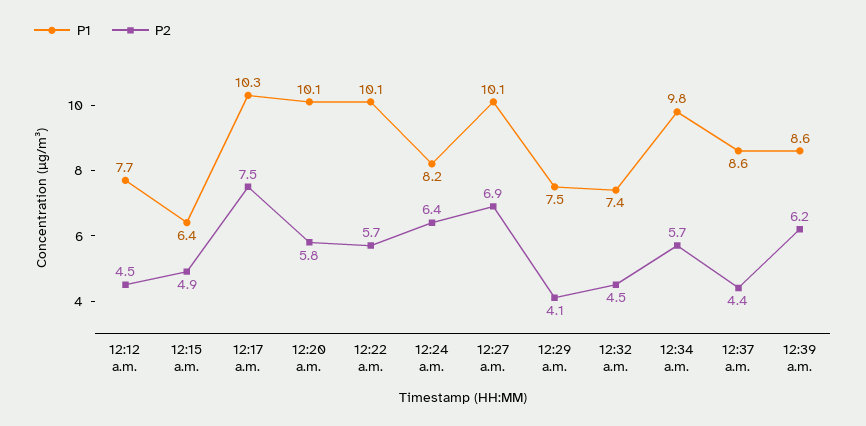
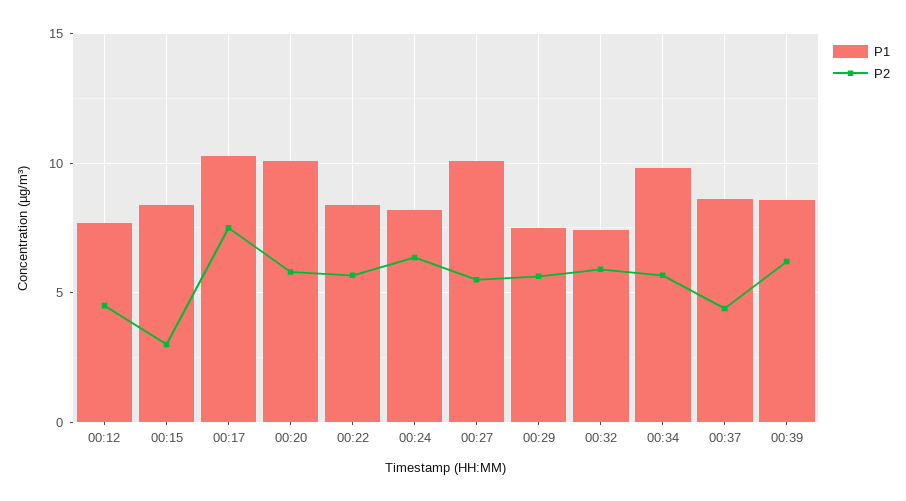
P1, 12:15 a.m.: 6.4 -> 8.5
P2, 12:15 a.m.: 4.9 -> 3
P1, 12:22 a.m.: 10.1 -> 8.5
P2, 12:27 a.m.: 6.9 -> 5.5
P2, 12:29 a.m.: 4.1 -> 5.5
P2, 12:32 a.m.: 4.5 -> 6

